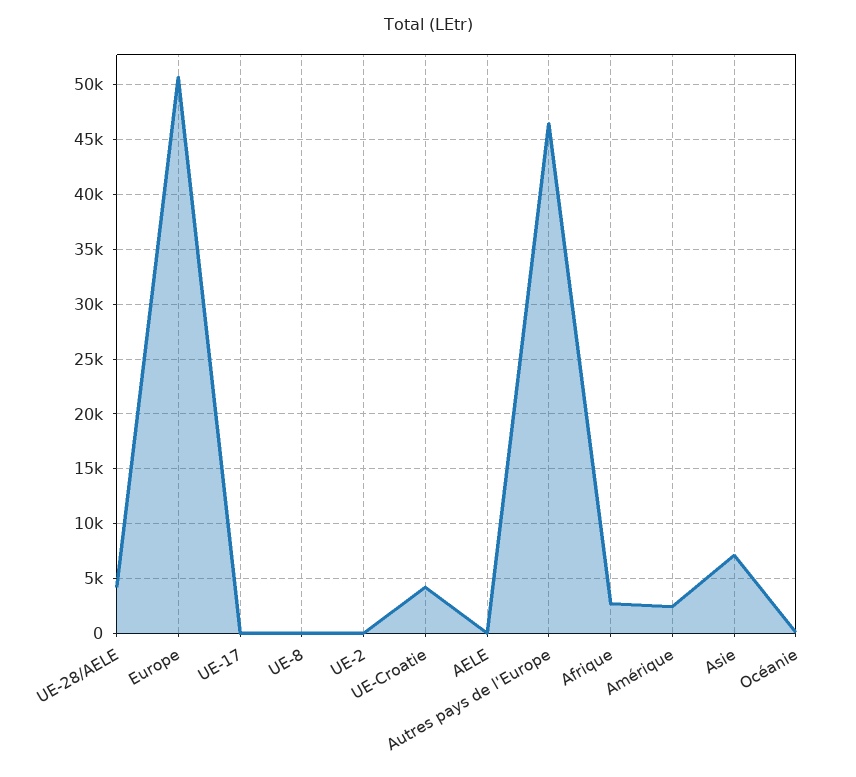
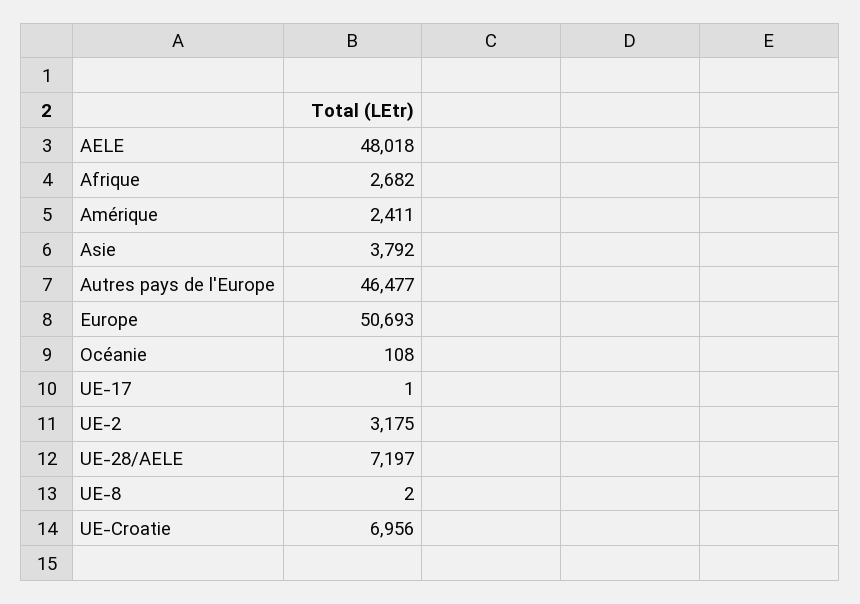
UE-28/AELE: 4000 -> 7197
UE-2: 0 -> 3175
UE-Croatie: 4000 -> 6956
AELE: 0 -> 48018
Asie: 7000 -> 3792

